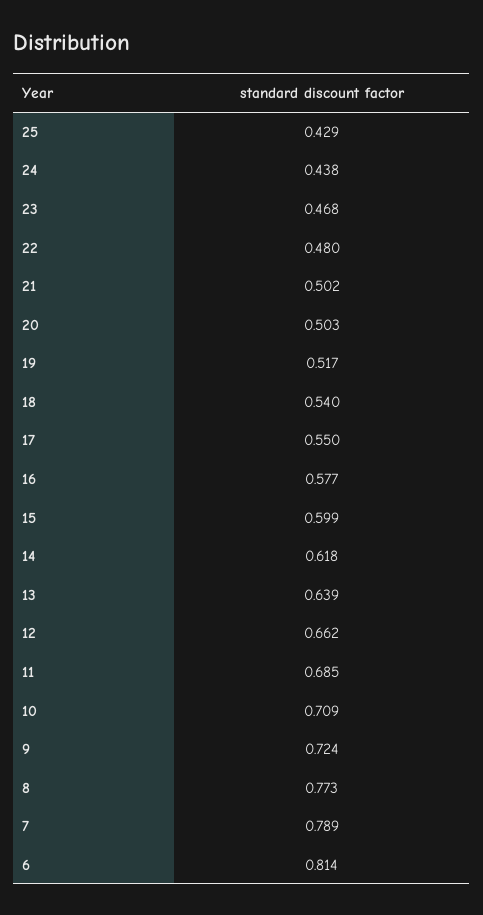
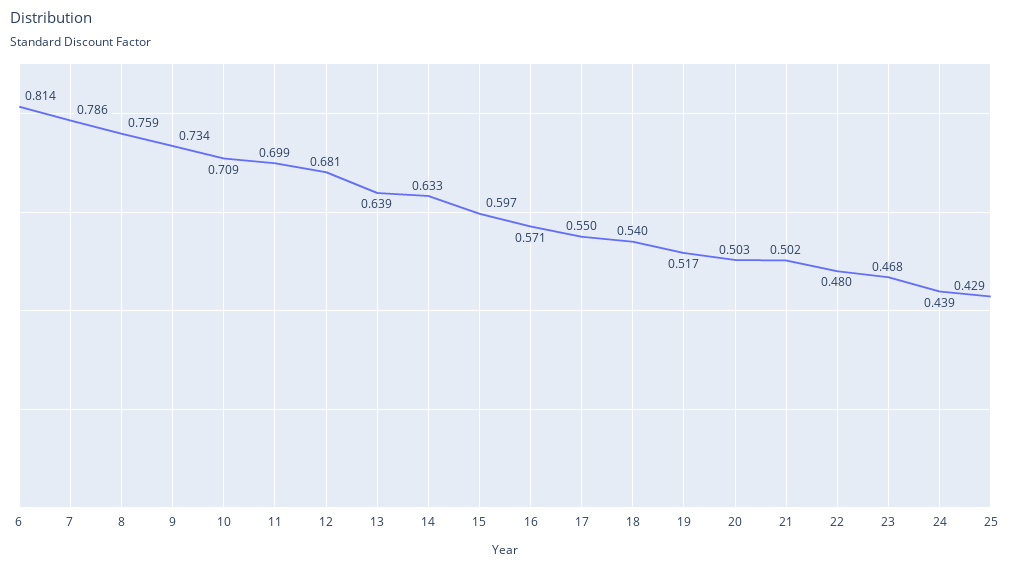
24: 0.438 -> 0.439
16: 0.577 -> 0.571
15: 0.599 -> 0.597
14: 0.618 -> 0.633
12: 0.662 -> 0.681
11: 0.685 -> 0.699
9: 0.724 -> 0.734
8: 0.773 -> 0.759
7: 0.789 -> 0.786

